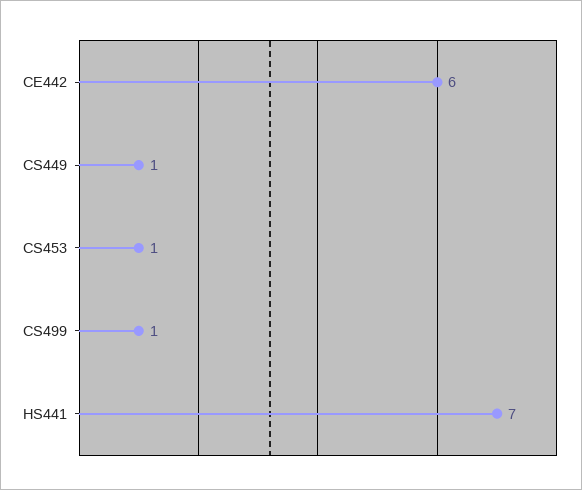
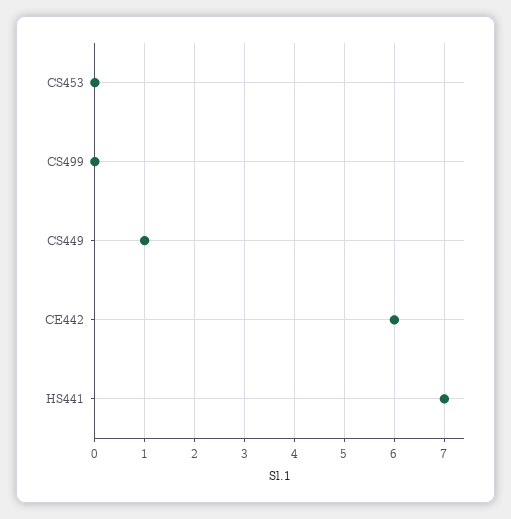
CS453: 1 -> 0
CS499: 1 -> 0

